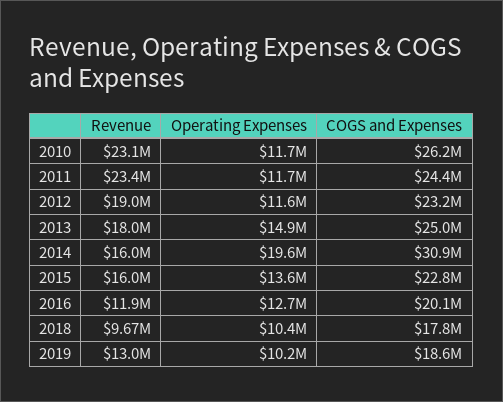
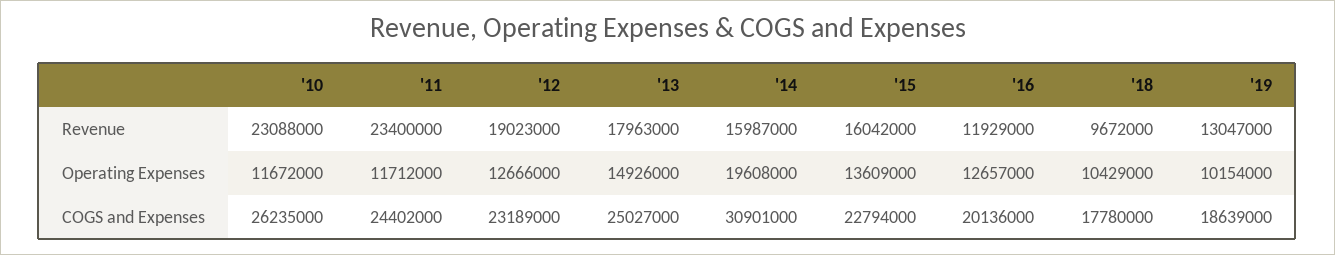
Operating Expenses, 2012: 11600000 -> 12666000

